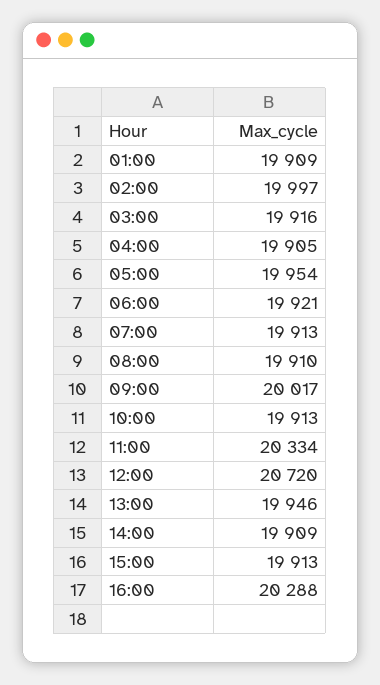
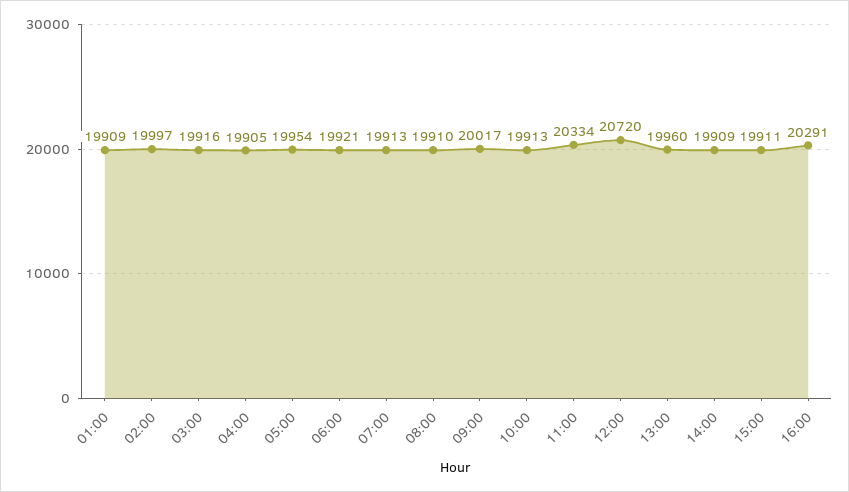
13:00: 19946 -> 19960
15:00: 19913 -> 19911
16:00: 20288 -> 20291

